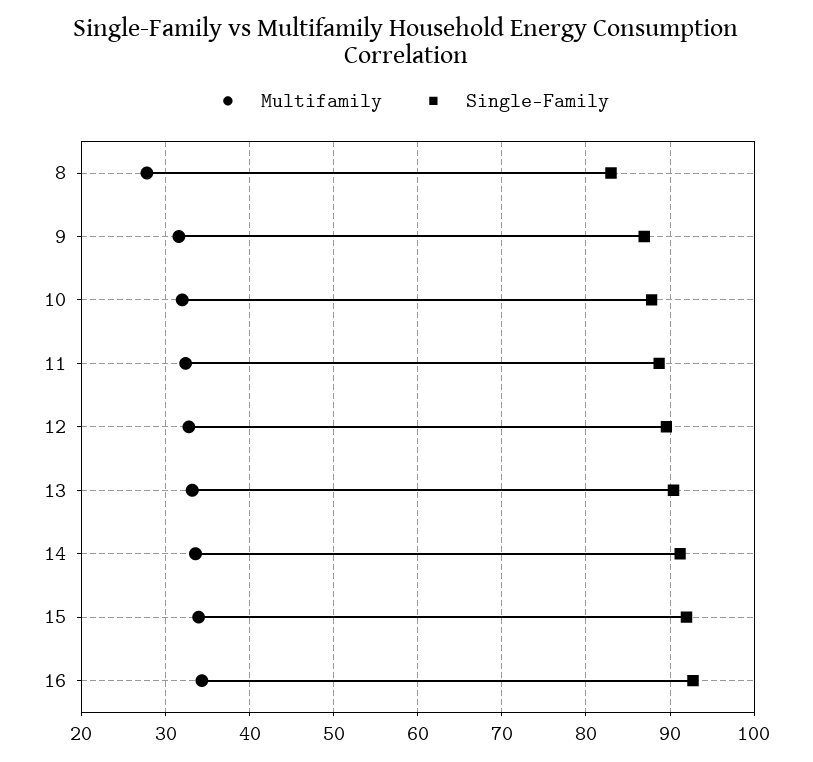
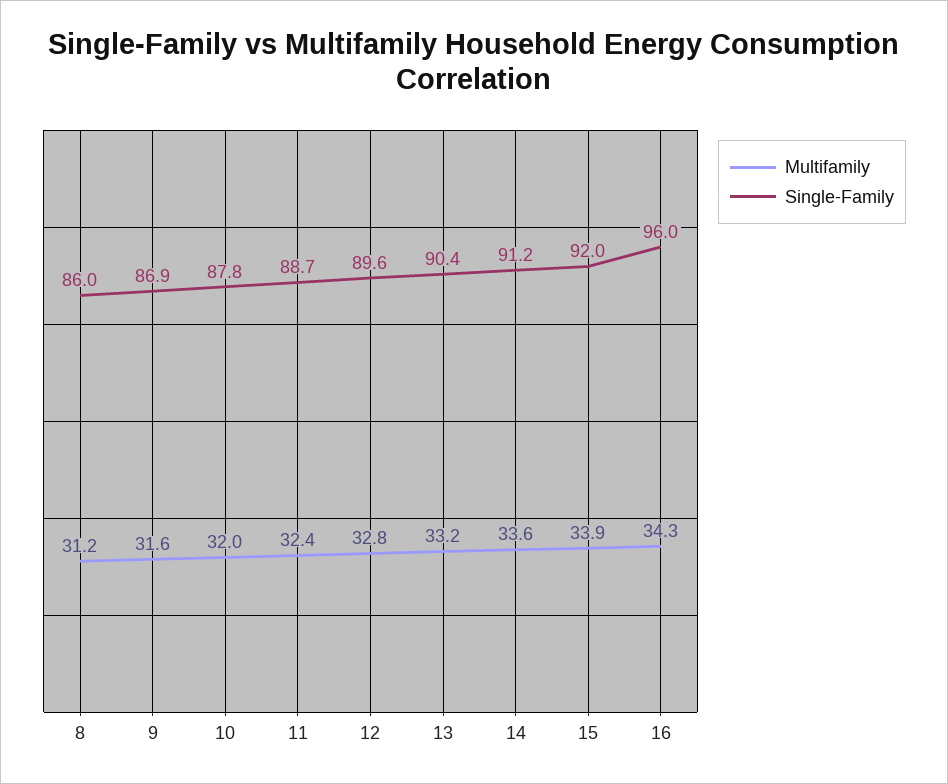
Multifamily, 8: 28 -> 31.2
Single-Family, 8: 83 -> 86
Single-Family, 16: 93 -> 96

